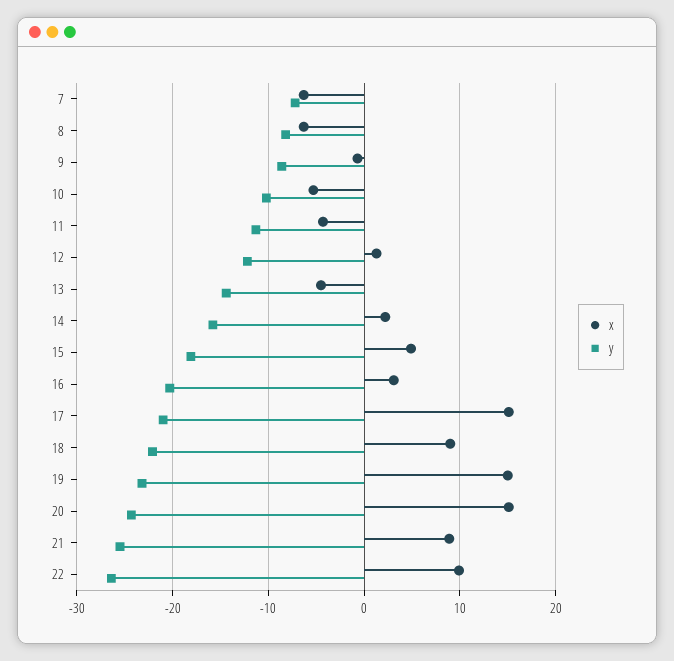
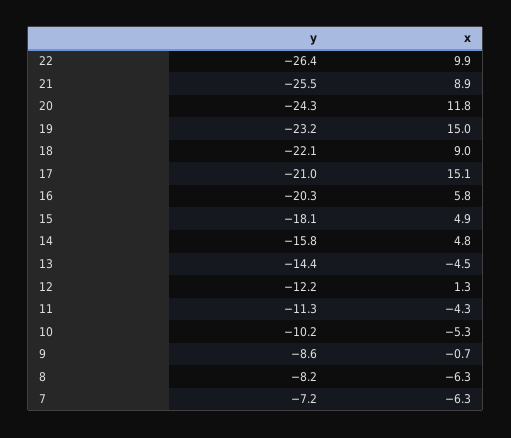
x, 14: 2 -> 4.8
x, 16: 3 -> 5.8
x, 20: 15 -> 11.8

